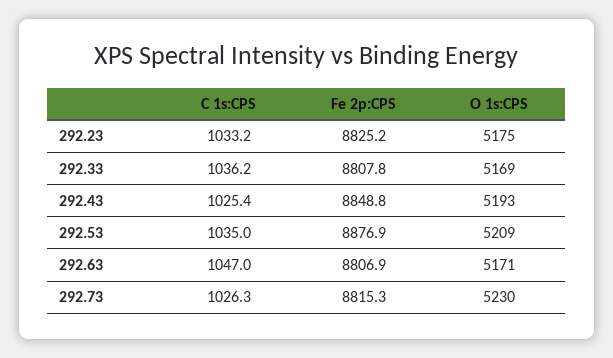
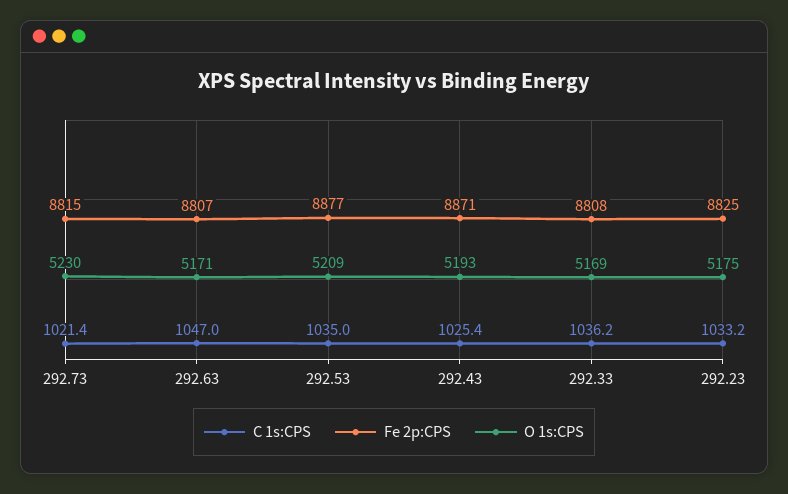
Fe 2p:CPS, 292.43: 8848.8 -> 8871
C 1s:CPS, 292.73: 1026.3 -> 1021.4

